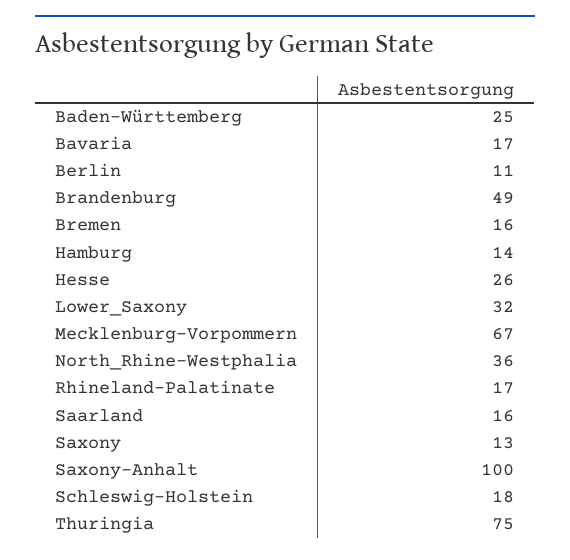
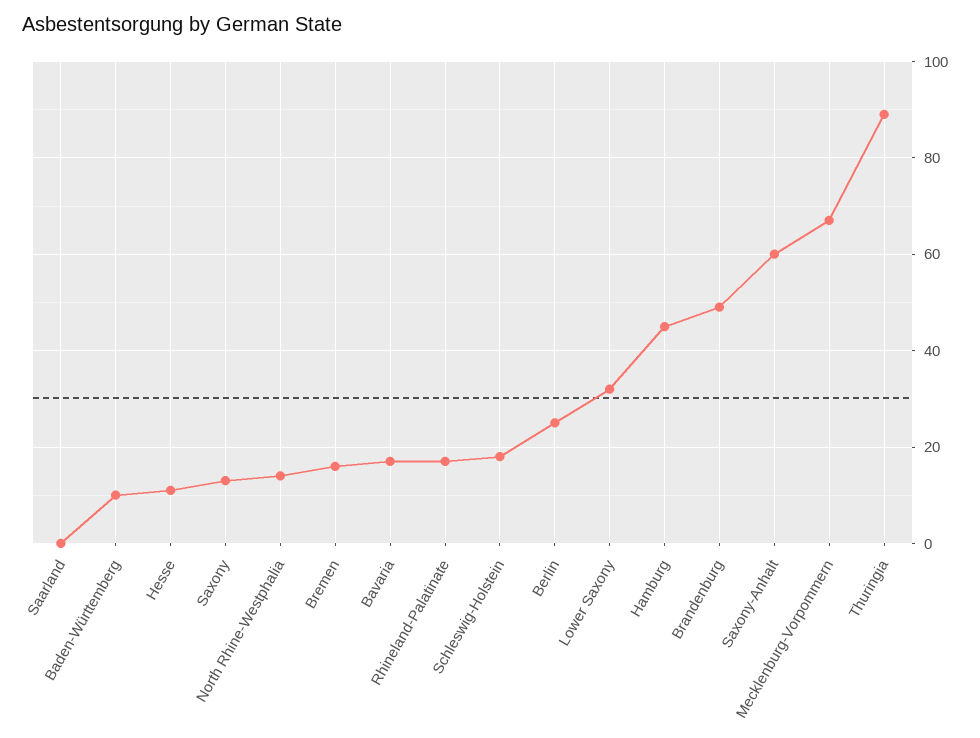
Baden-Württemberg: 25 -> 10
Berlin: 11 -> 25
Hamburg: 14 -> 45
Hesse: 26 -> 10
North_Rhine-Westphalia: 36 -> 15
Saarland: 16 -> 0
Saxony-Anhalt: 100 -> 60
Thuringia: 75 -> 90

